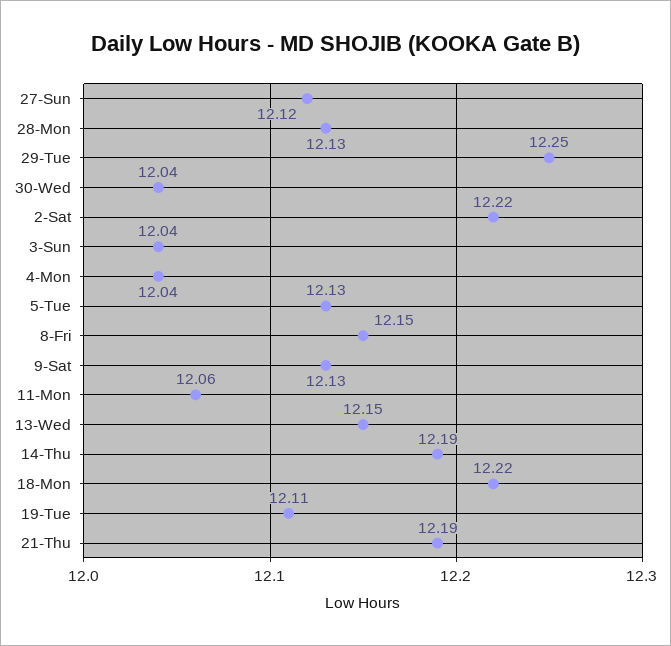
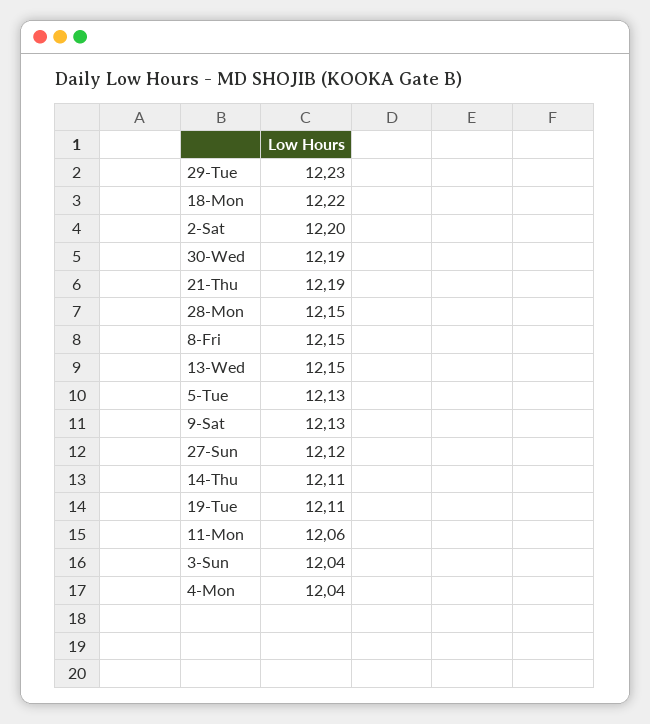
28-Mon: 12.13 -> 12.15
29-Tue: 12.25 -> 12.23
30-Wed: 12.04 -> 12.19
2-Sat: 12.22 -> 12.2
14-Thu: 12.19 -> 12.11

